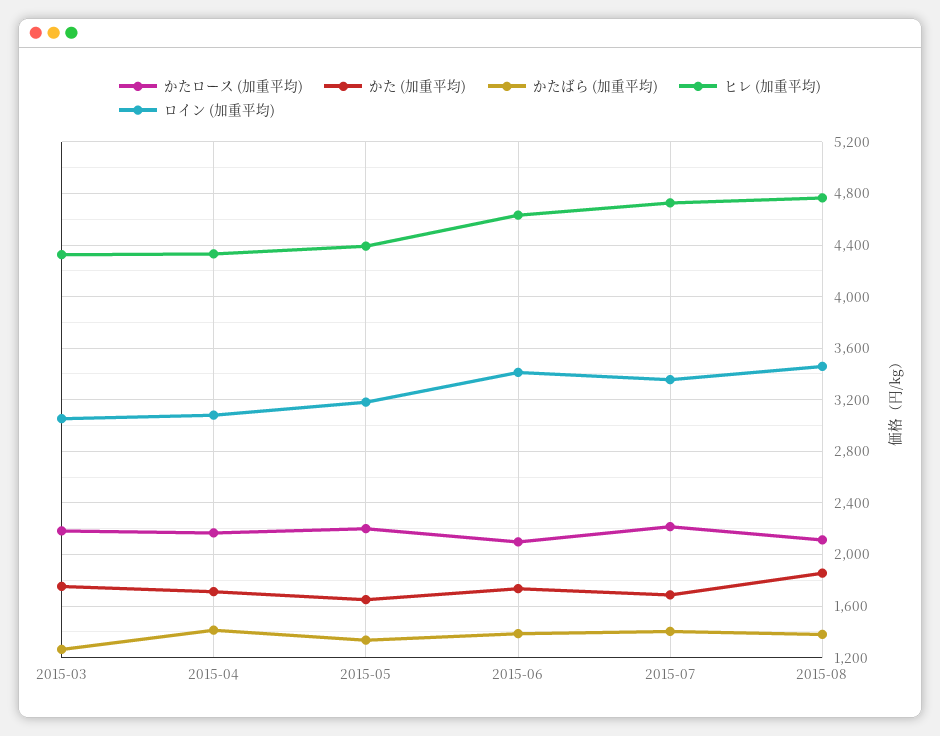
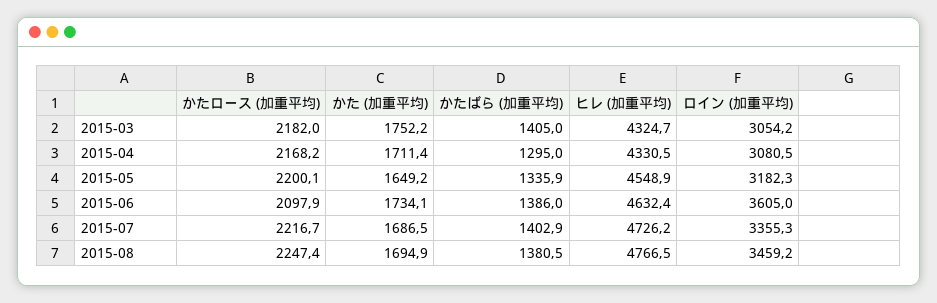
かたばら (加重平均), 2015-03: 1250 -> 1405
かたばら (加重平均), 2015-04: 1400 -> 1295
ヒレ (加重平均), 2015-05: 4400 -> 4548.9
ロイン (加重平均), 2015-06: 3400 -> 3605
かたロース (加重平均), 2015-08: 2100 -> 2247.4
かた (加重平均), 2015-08: 1850 -> 1694.9

